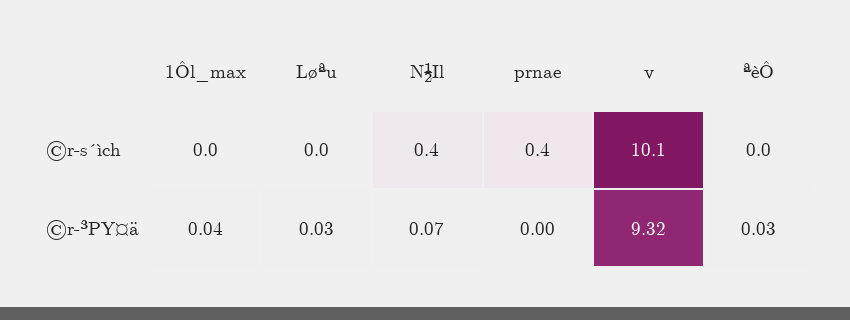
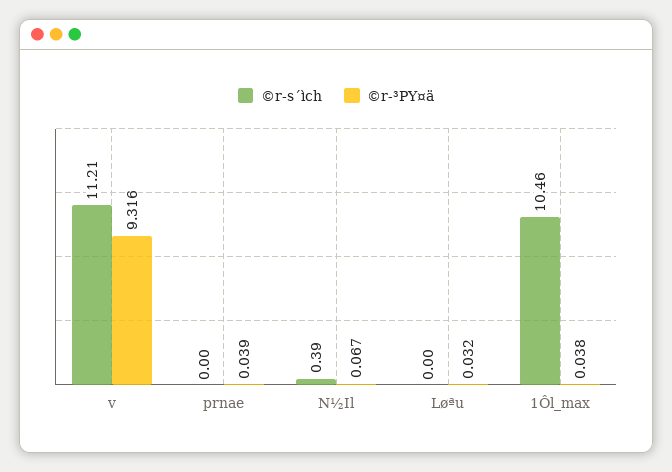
©r-s´ìch, 1Ôl_max: 0 -> 10.46
©r-s´ìch, prnae: 0.4 -> 0
©r-s´ìch, v: 10.1 -> 11.21
©r-s´ìch, ªèÔ: 0 -> none
©r-³PY¤ä, prnae: 0 -> 0.039
©r-³PY¤ä, ªèÔ: 0.03 -> none

